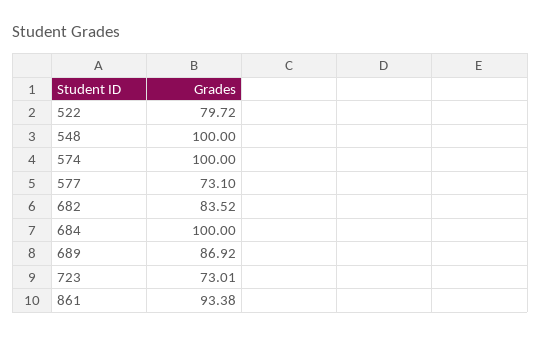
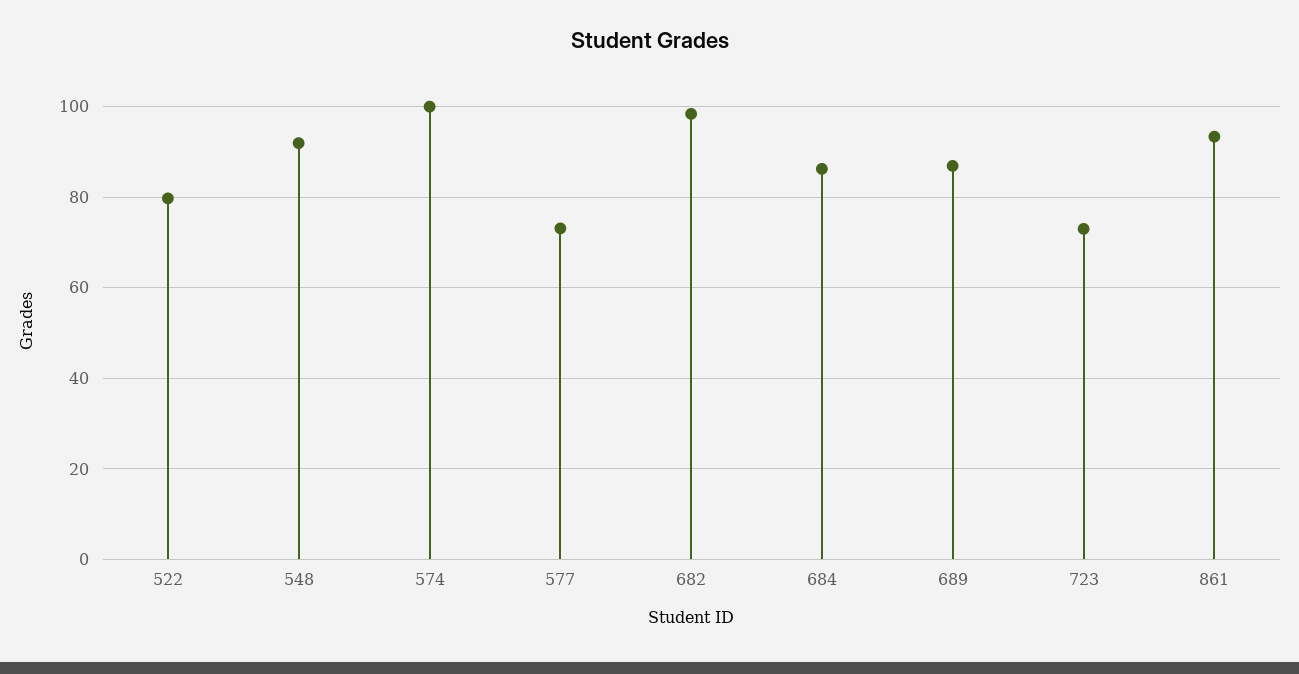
548: 100 -> 92
682: 83.52 -> 98
684: 100 -> 86

